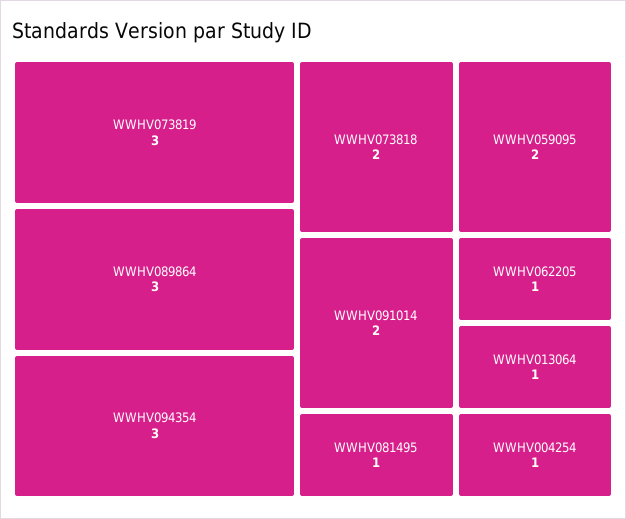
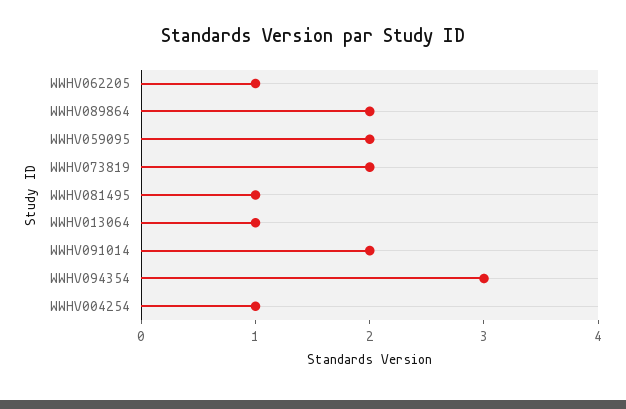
WWHV073819: 3 -> 2
WWHV089864: 3 -> 2
WWHV073818: 2 -> none

